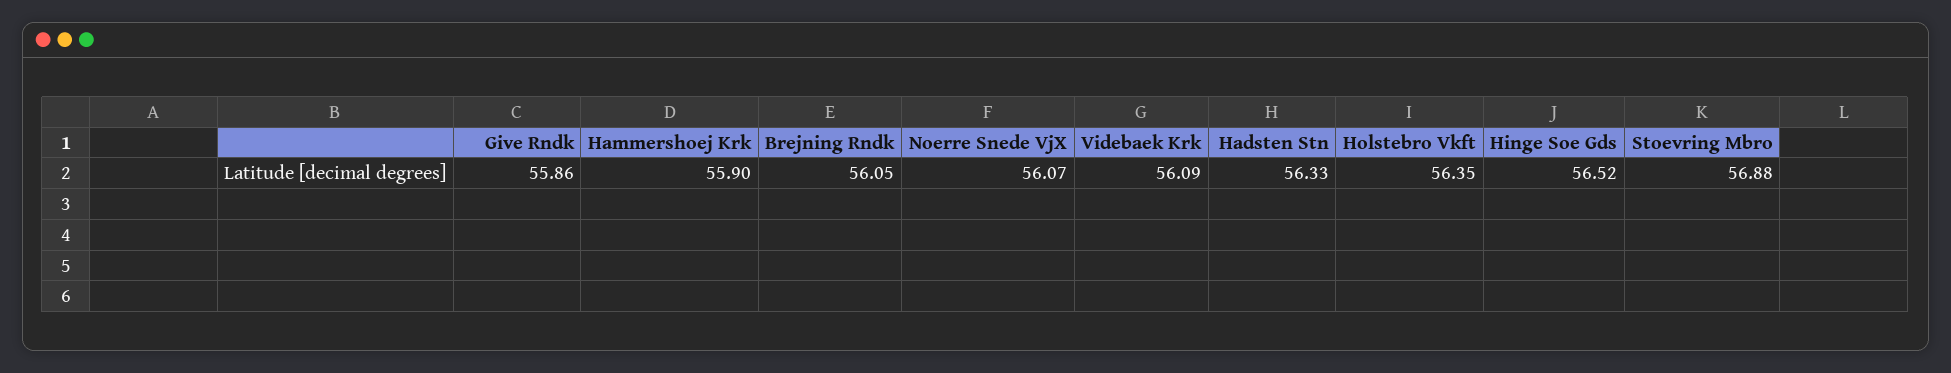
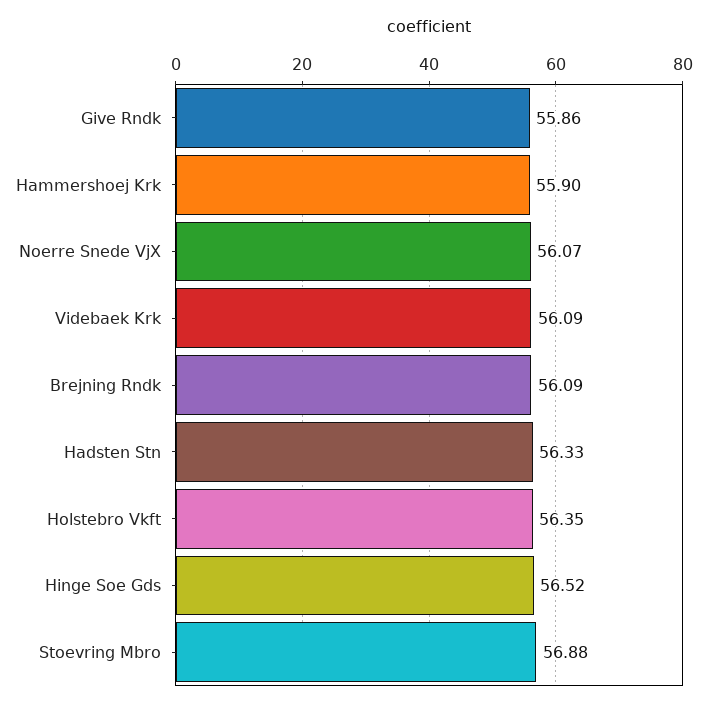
Brejning Rndk: 56.05 -> 56.09

